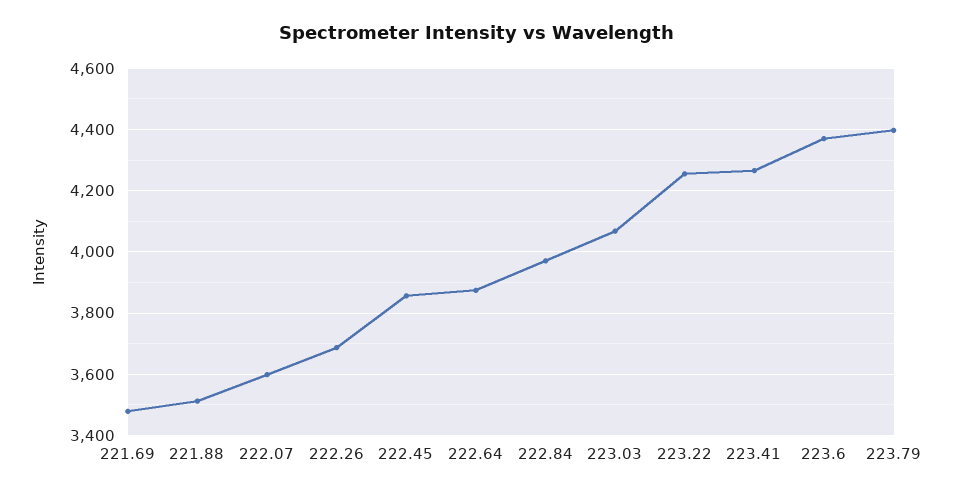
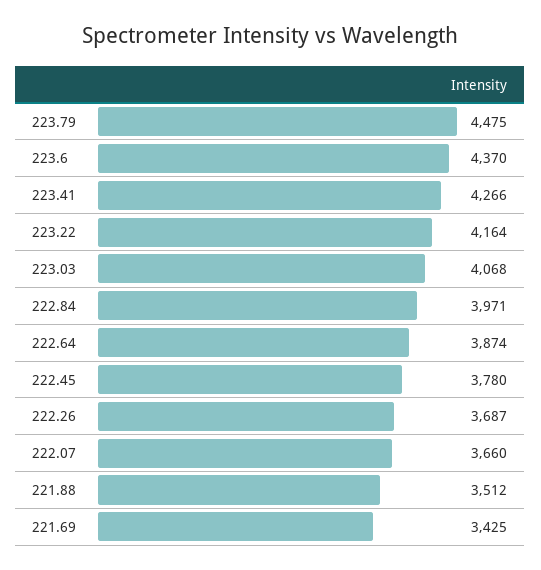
221.69: 3480 -> 3425
222.07: 3600 -> 3660
222.45: 3860 -> 3780
223.22: 4260 -> 4164
223.79: 4400 -> 4475

